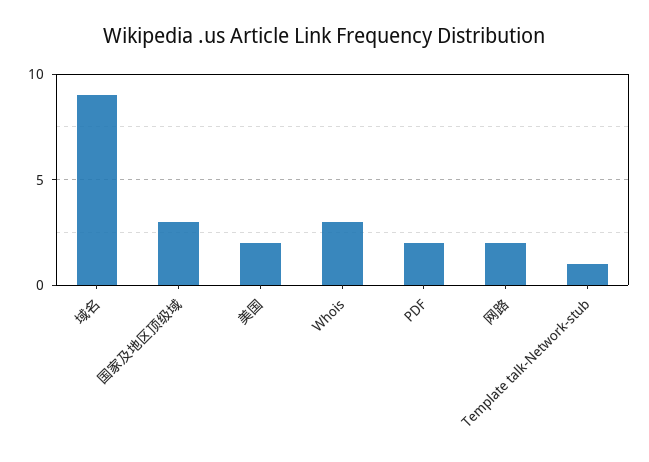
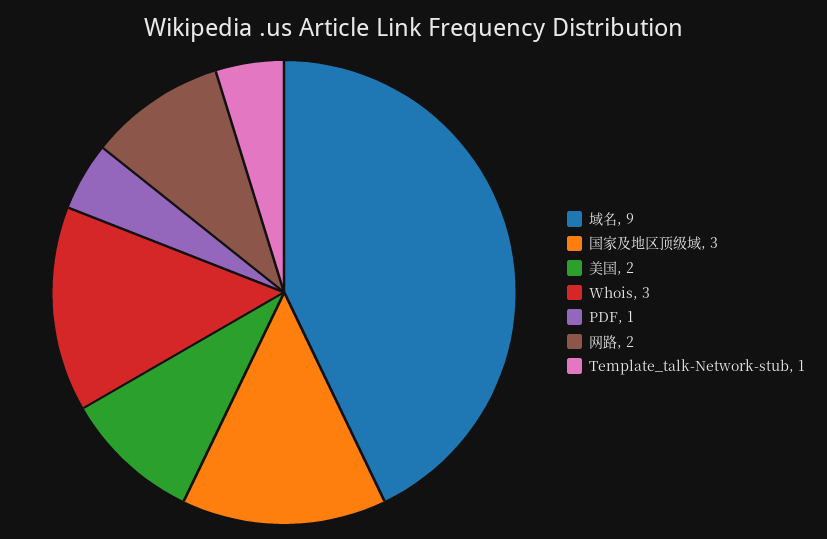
PDF: 2 -> 1

